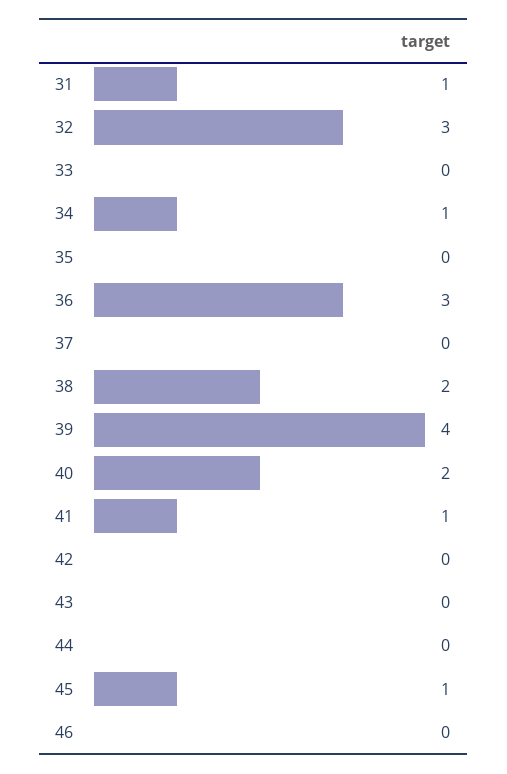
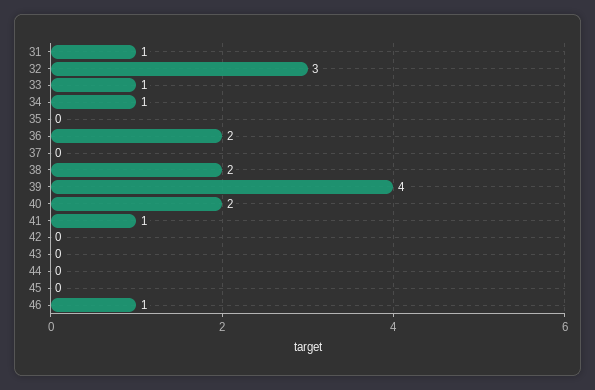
33: 0 -> 1
36: 3 -> 2
45: 1 -> 0
46: 0 -> 1

